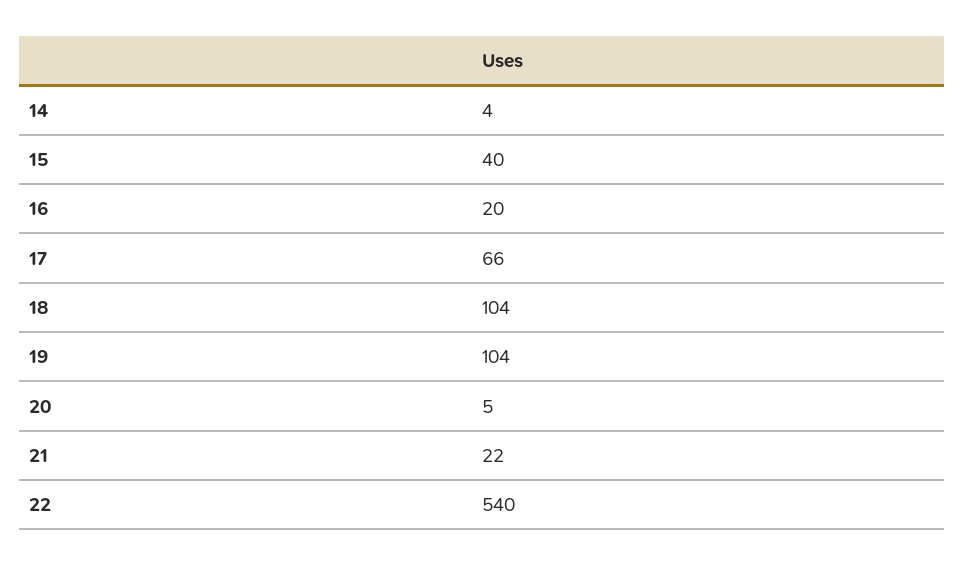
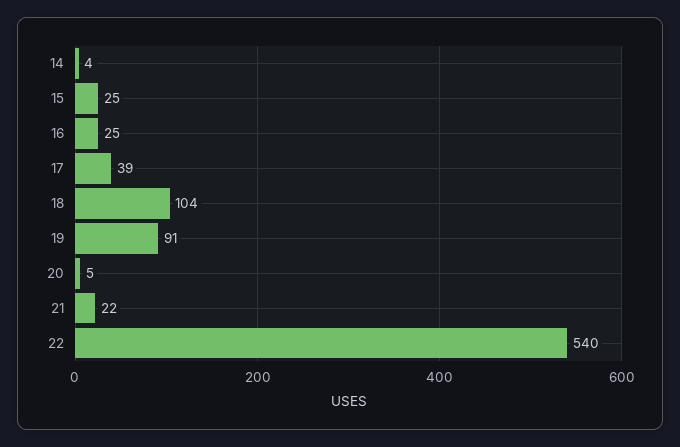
15: 40 -> 25
16: 20 -> 25
17: 66 -> 39
19: 104 -> 91

